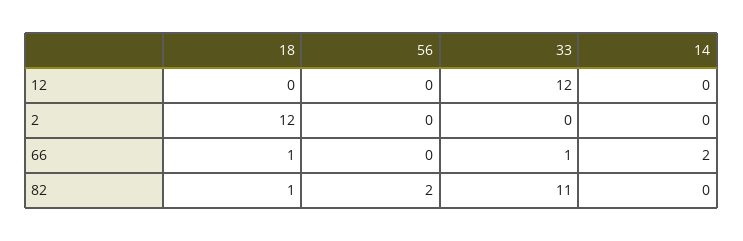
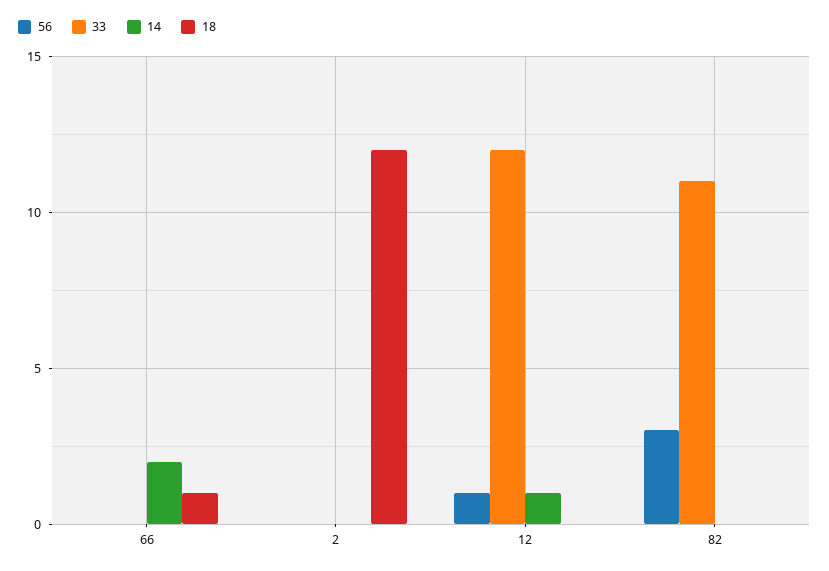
56, 12: 0 -> 1
14, 12: 0 -> 1
33, 66: 1 -> 0
18, 82: 1 -> 0
56, 82: 2 -> 3

